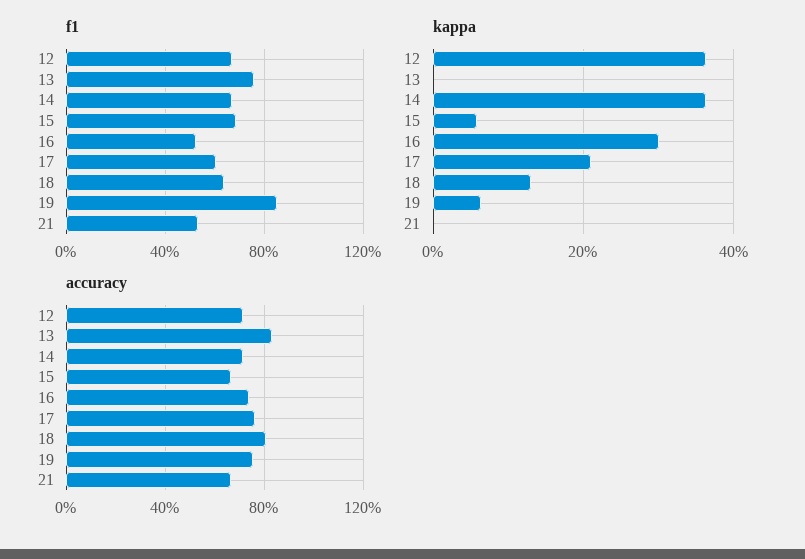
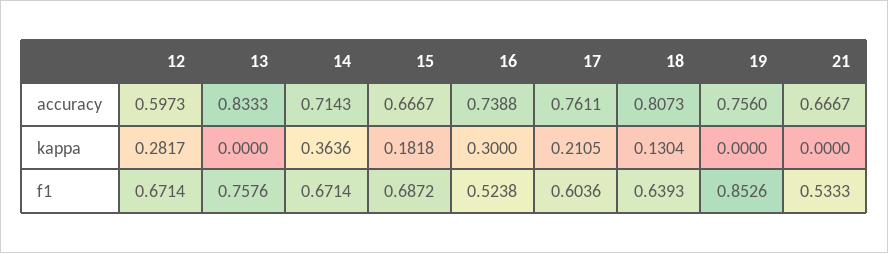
kappa, 12: 0.36 -> 0.2817
kappa, 15: 0.06 -> 0.1818
kappa, 19: 0.06 -> 0
accuracy, 12: 0.7 -> 0.5973

